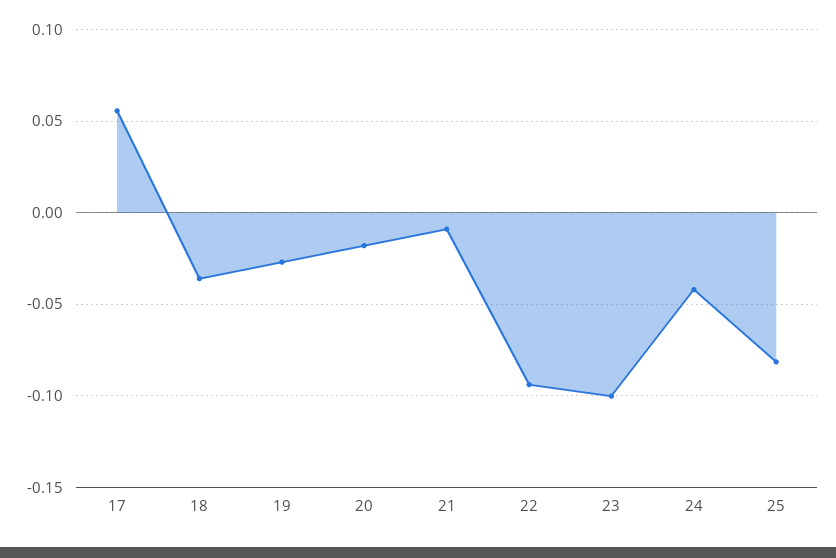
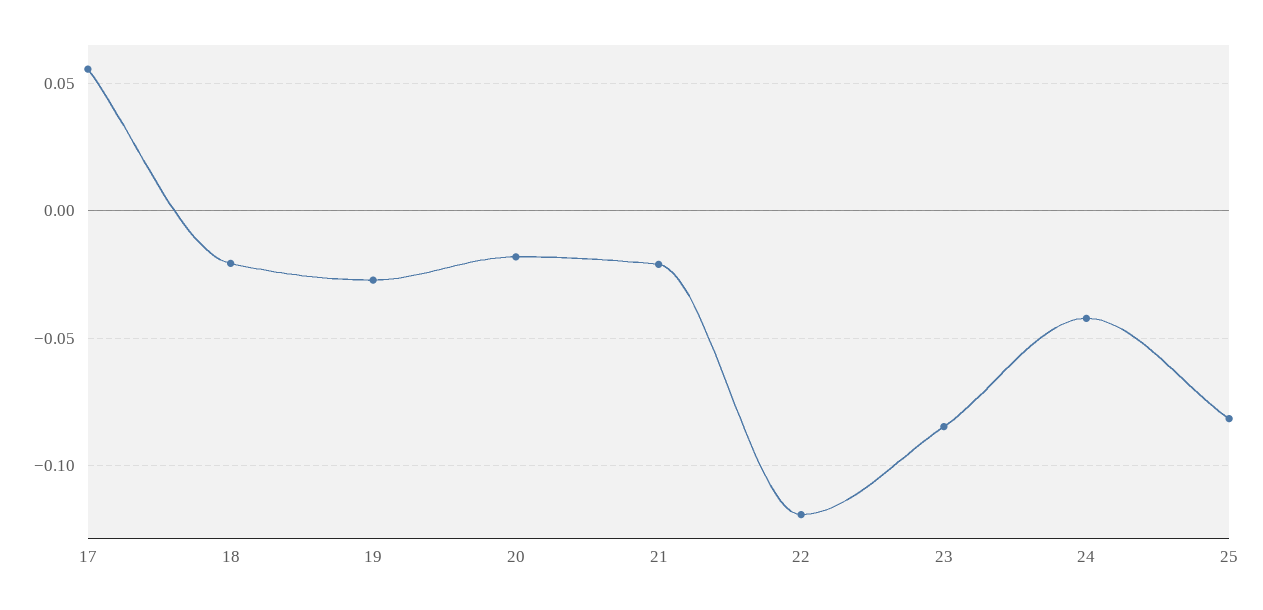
18: -0.035 -> -0.02
21: -0.01 -> -0.02
22: -0.095 -> -0.12
23: -0.1 -> -0.085

